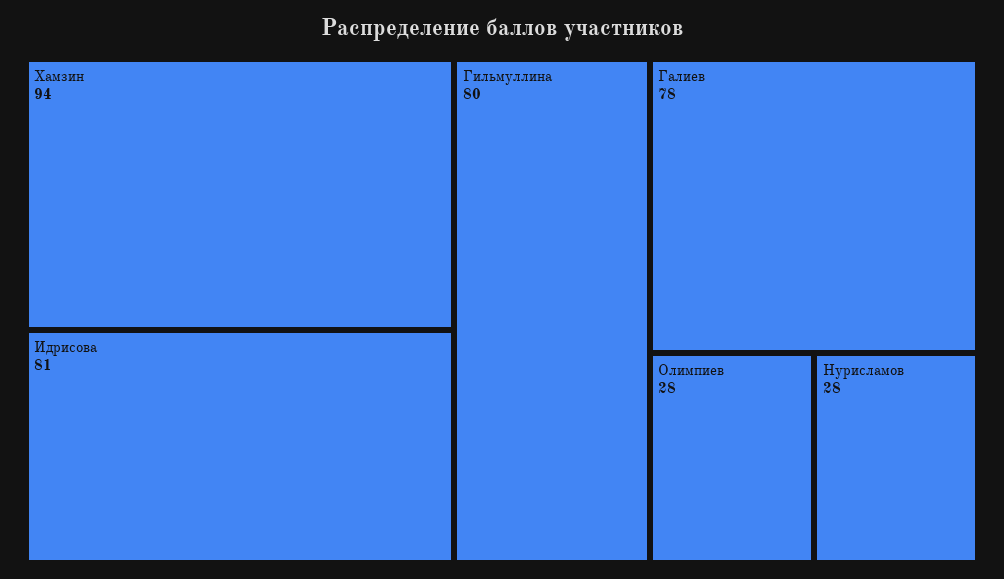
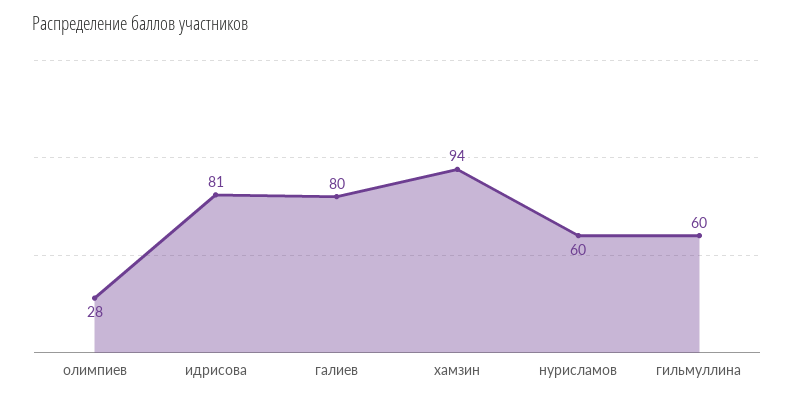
Гильмуллина: 80 -> 60
Галиев: 78 -> 80
Нурисламов: 28 -> 60

